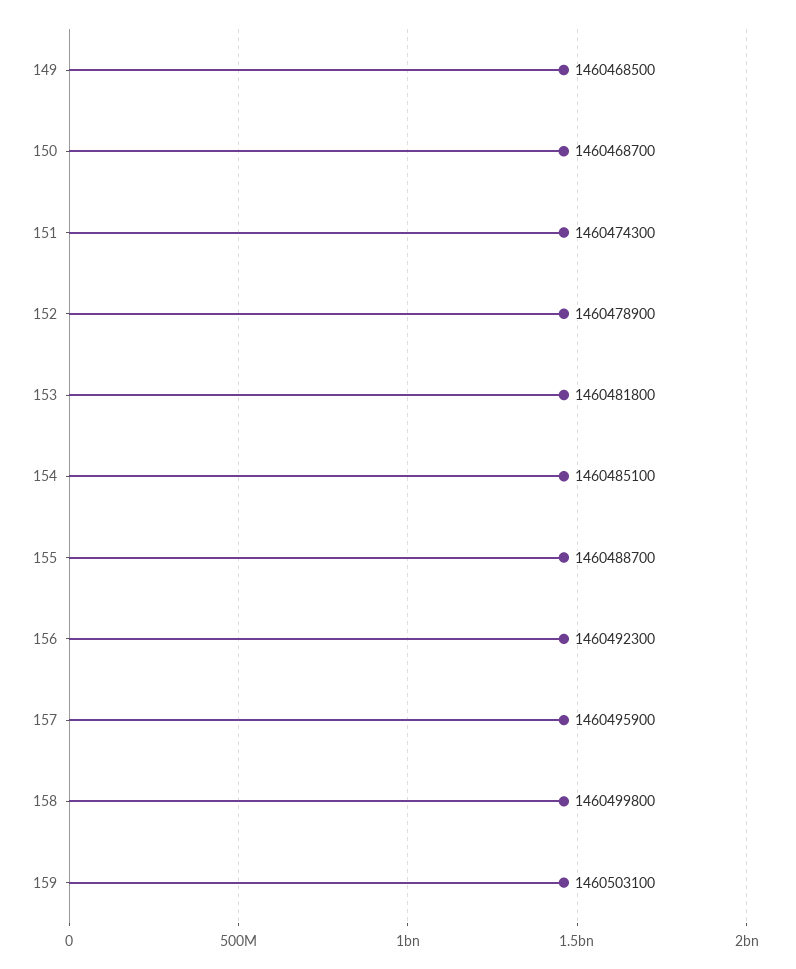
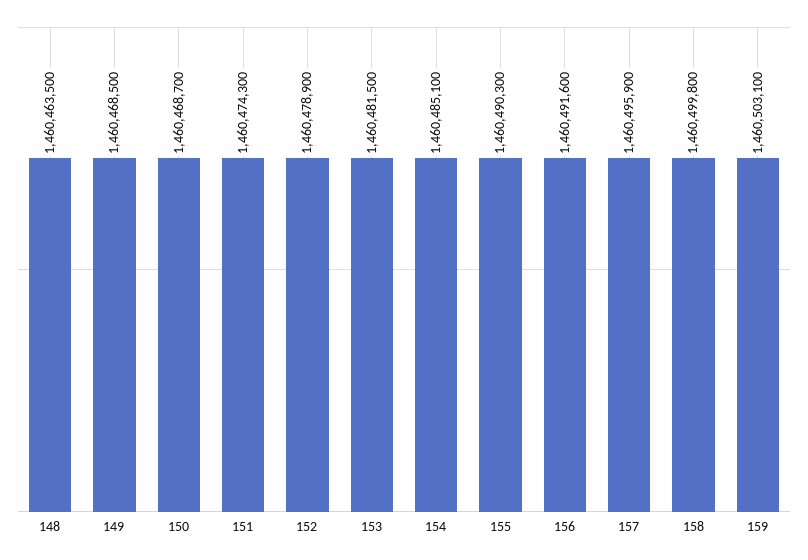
153: 1460481800 -> 1460481500
155: 1460488700 -> 1460490300
156: 1460492300 -> 1460491600
148: none -> 1460463500

